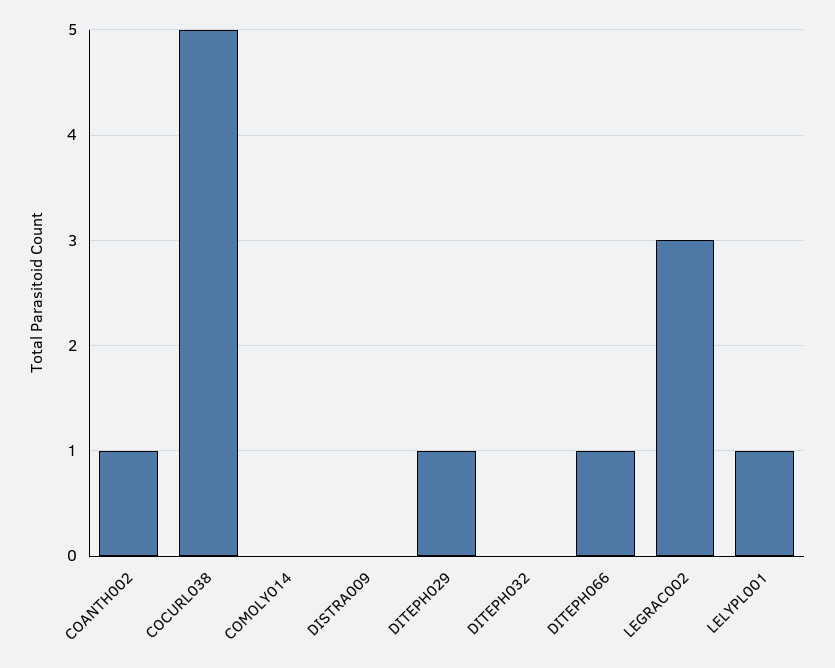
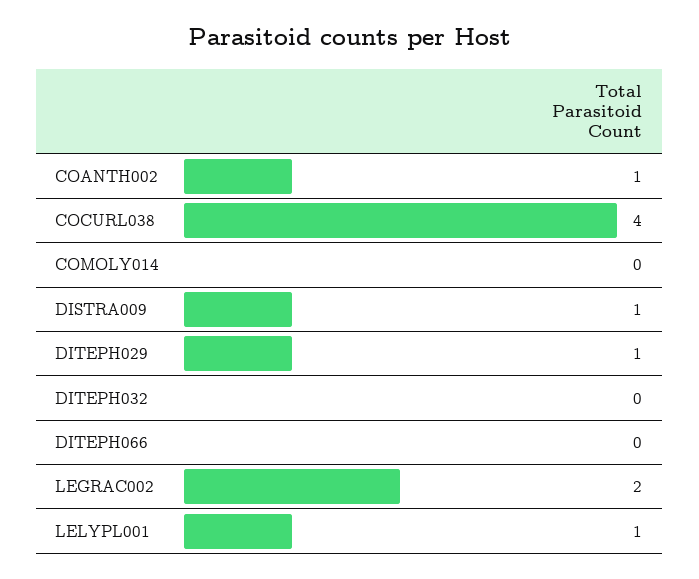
COCURL038: 5 -> 4
DISTRA009: 0 -> 1
DITEPH066: 1 -> 0
LEGRAC002: 3 -> 2

